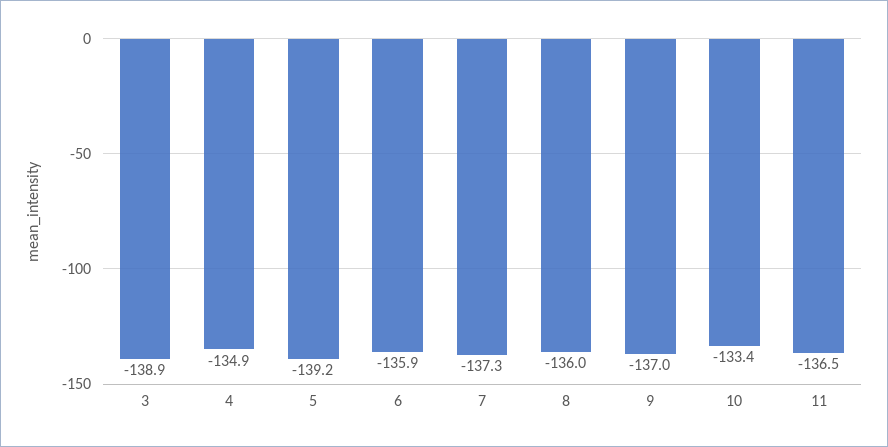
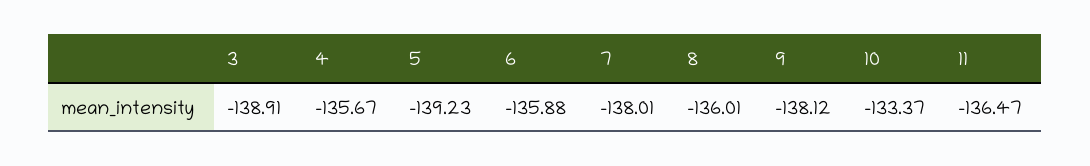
4: -134.9 -> -135.67
7: -137.3 -> -138.01
9: -137 -> -138.12

